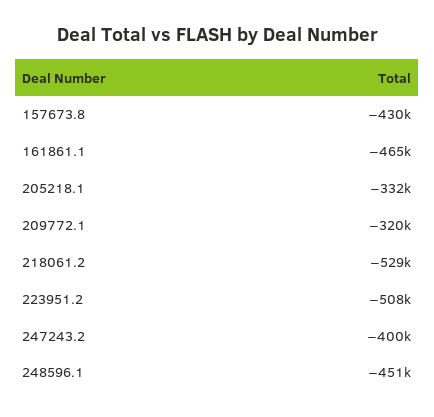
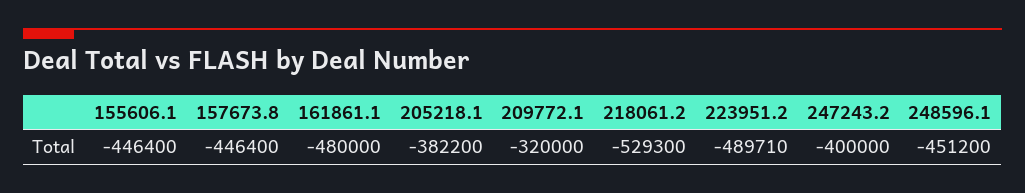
157673.8: -430000 -> -446400
161861.1: -465000 -> -480000
205218.1: -332000 -> -382200
223951.2: -508000 -> -489710
155606.1: none -> -446400

